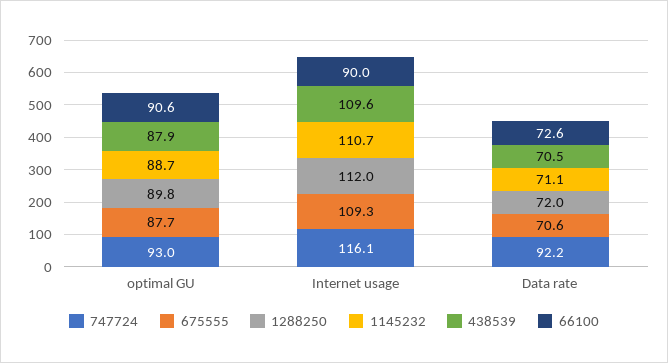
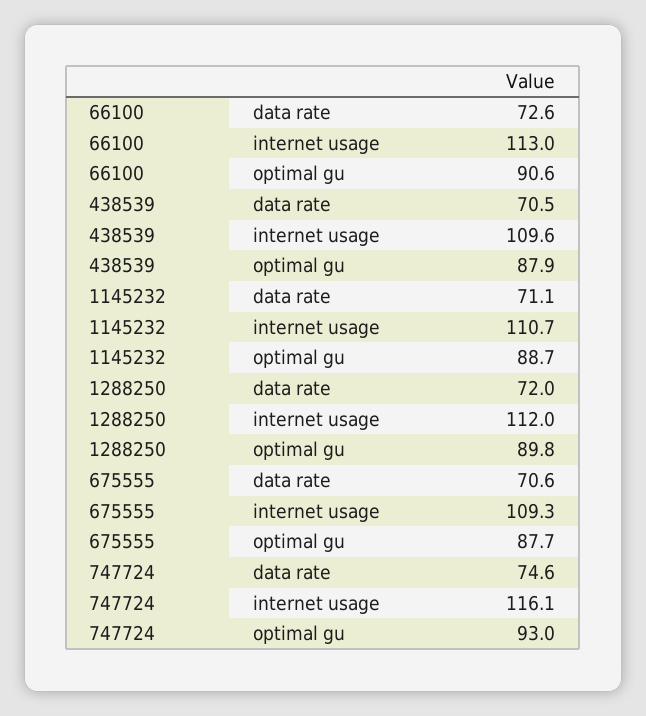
66100, Internet usage: 90 -> 113
747724, Data rate: 92.2 -> 74.6

